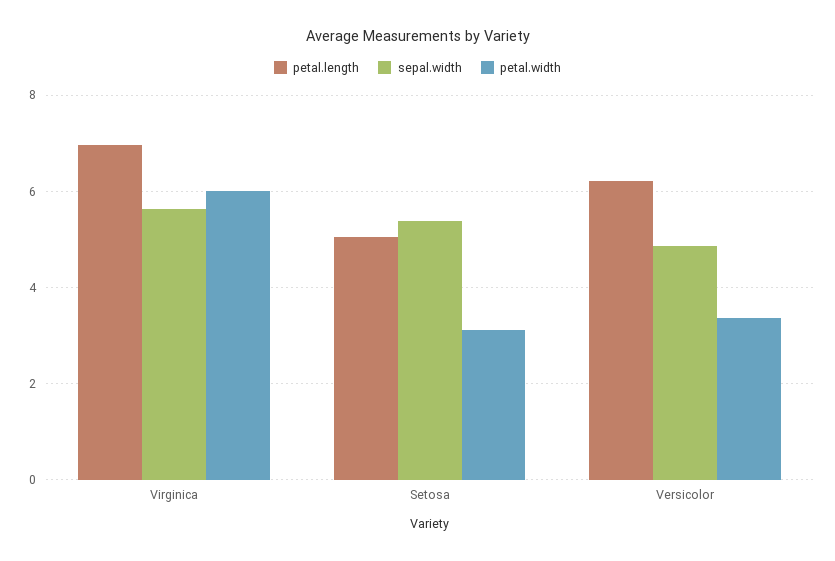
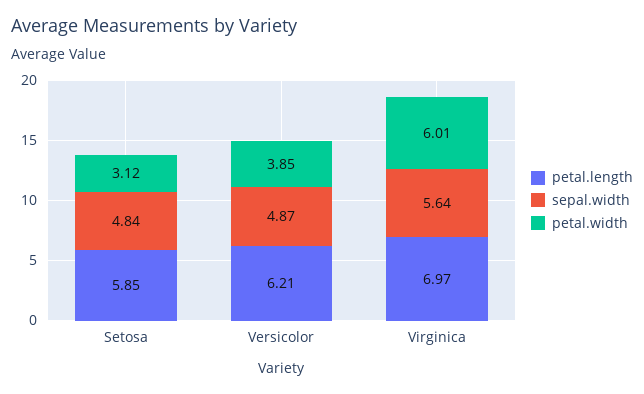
petal.length, Setosa: 5 -> 5.85
sepal.width, Setosa: 5.4 -> 4.84
petal.width, Versicolor: 3.4 -> 3.85

